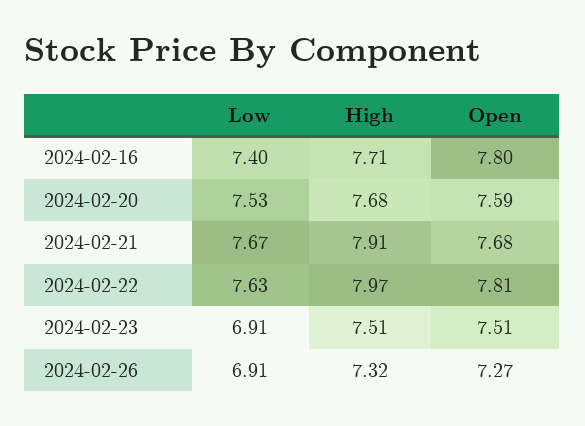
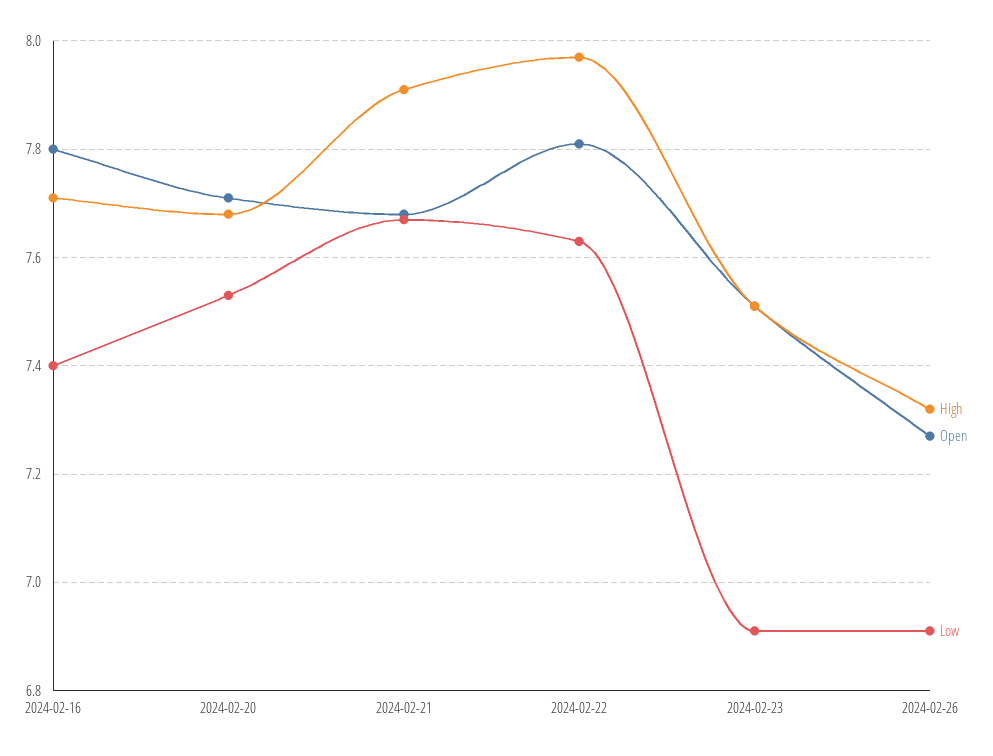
Open, 2024-02-20: 7.59 -> 7.7

